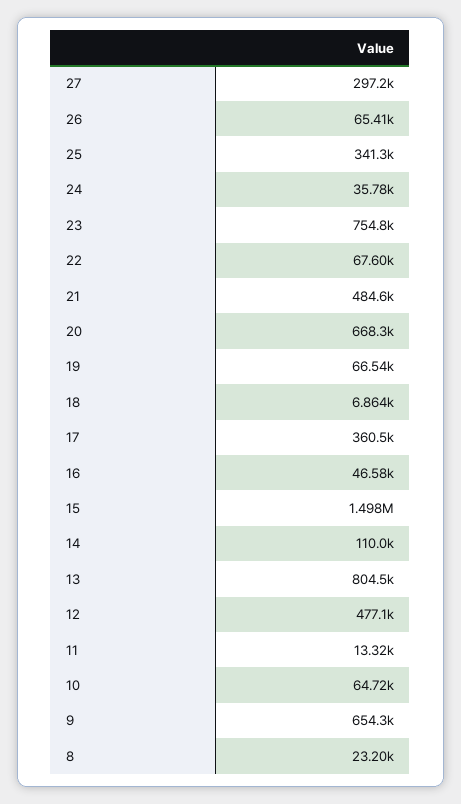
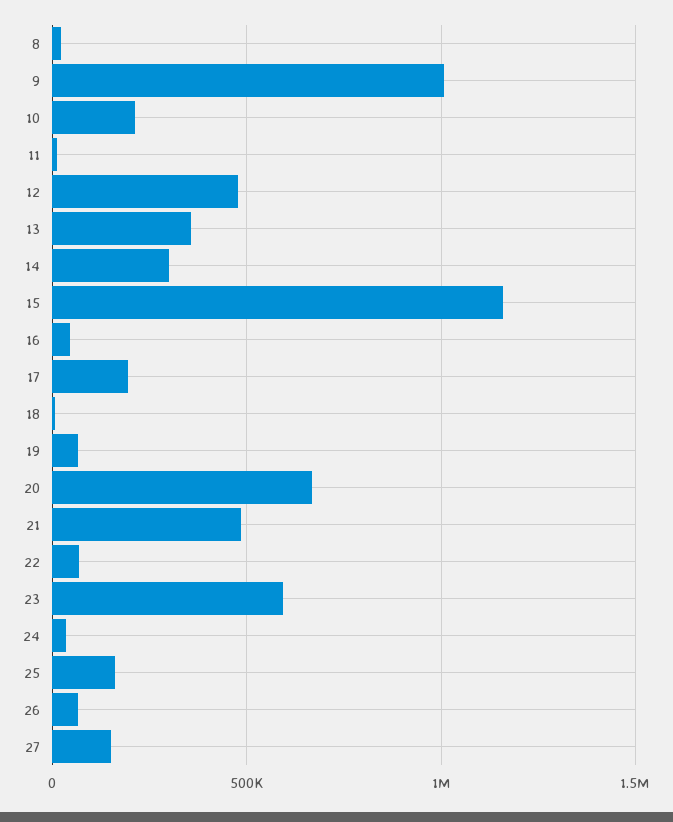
27: 297200 -> 150000
25: 341300 -> 150000
23: 754800 -> 600000
17: 360500 -> 200000
15: 1498000 -> 1150000
14: 110000 -> 300000
13: 804500 -> 350000
10: 64720 -> 200000
9: 654300 -> 1000000

